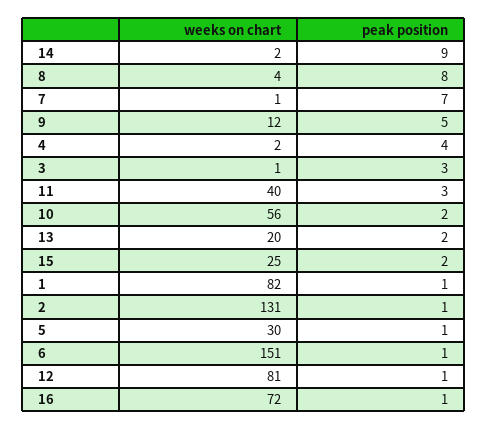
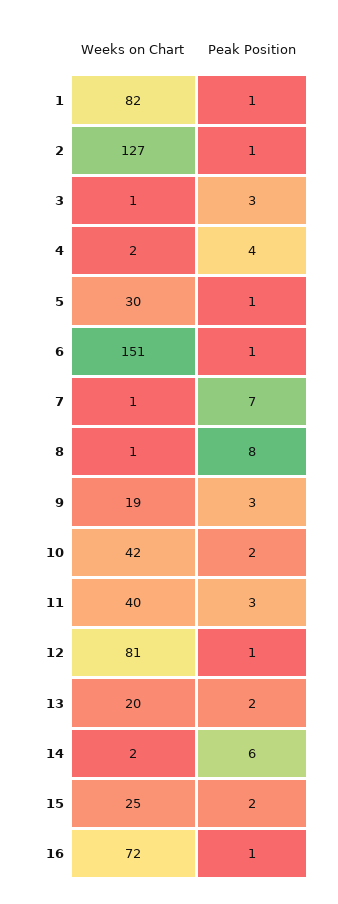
peak position, 14: 9 -> 6
weeks on chart, 8: 4 -> 1
weeks on chart, 9: 12 -> 19
peak position, 9: 5 -> 3
weeks on chart, 10: 56 -> 42
weeks on chart, 2: 131 -> 127

